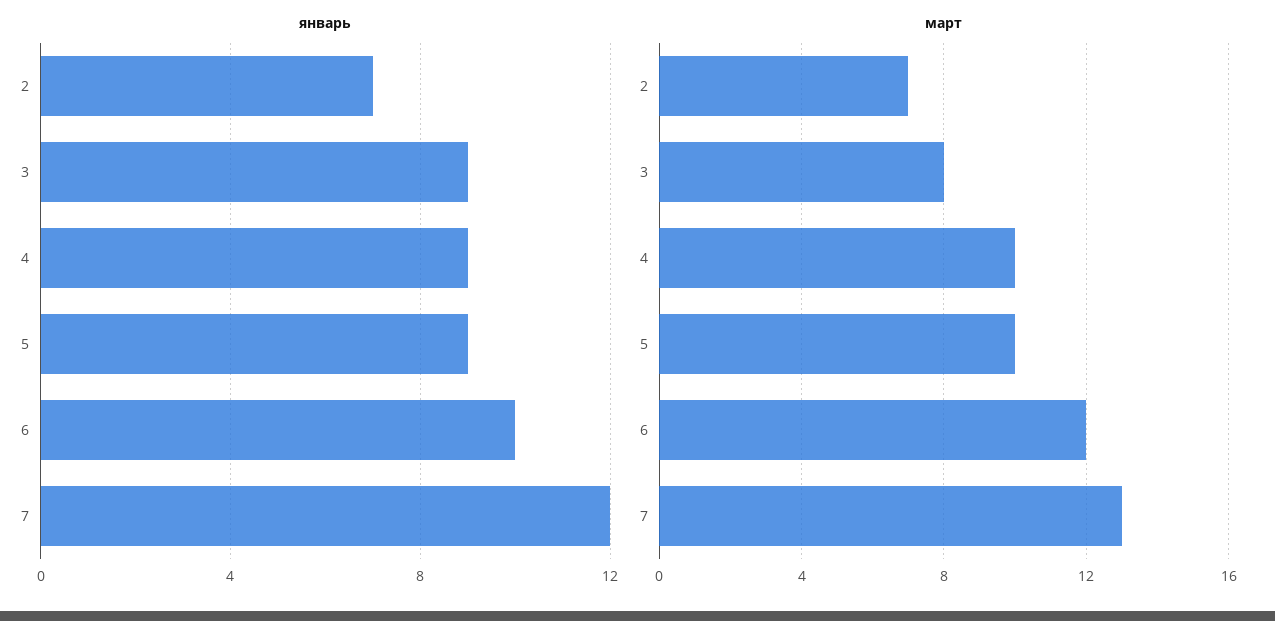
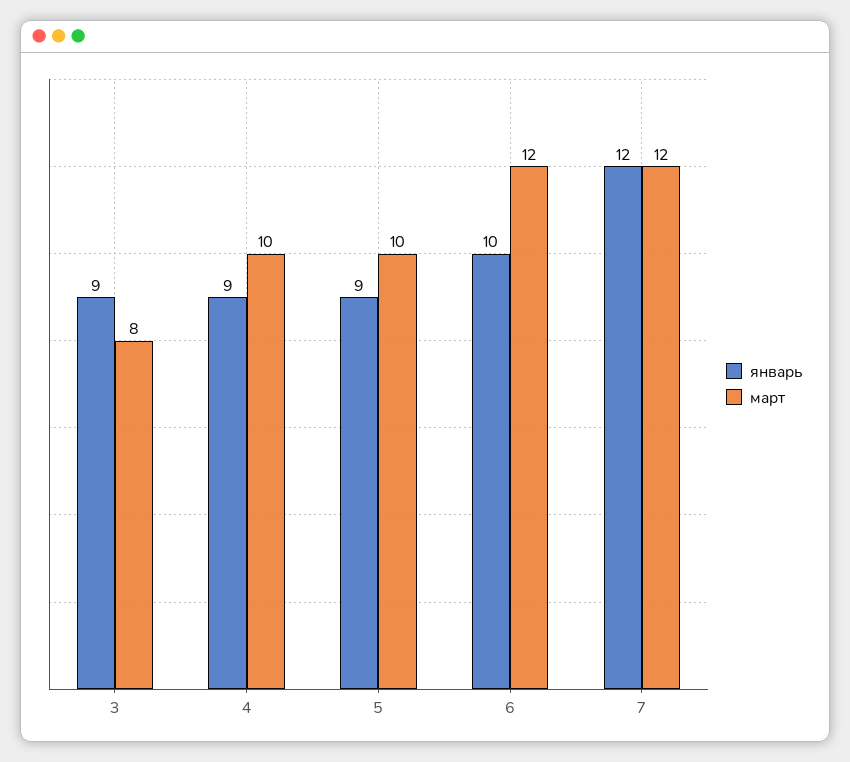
январь, 2: 7 -> none
март, 2: 7 -> none
март, 7: 13 -> 12

